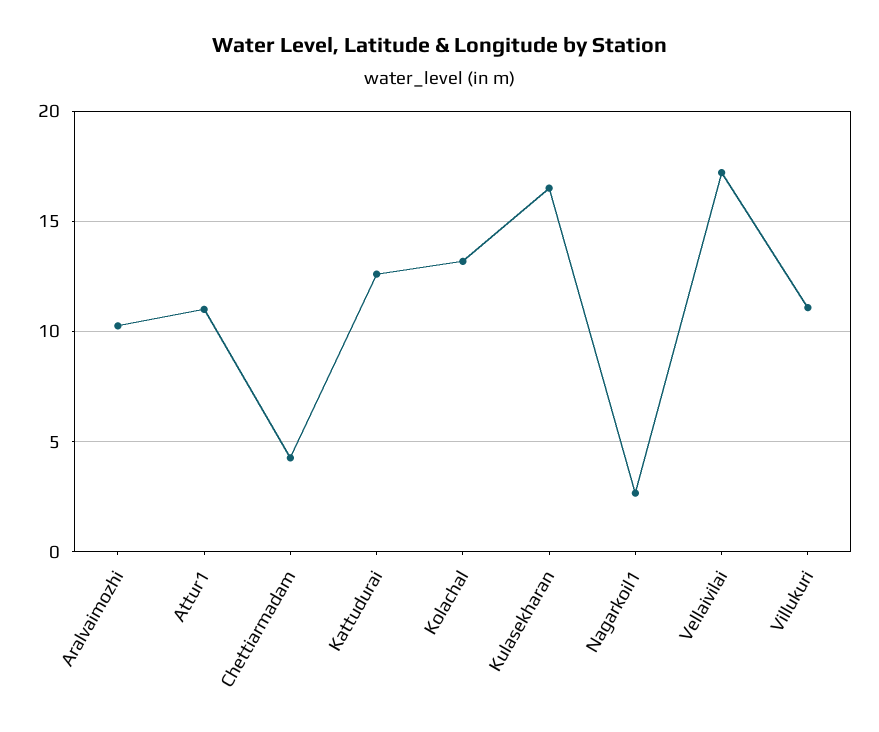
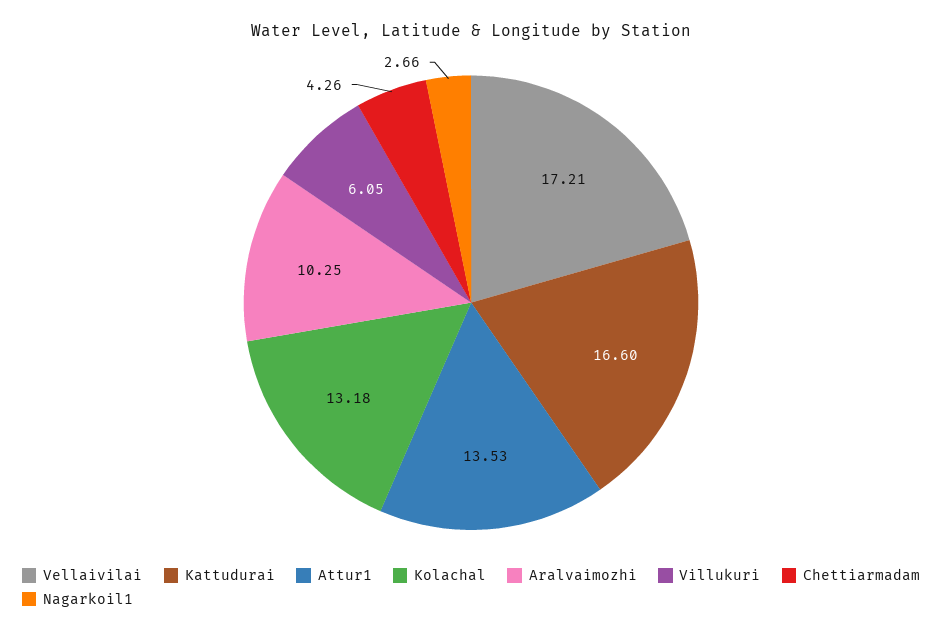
Attur1: 11 -> 13.53
Kattudurai: 12.5 -> 16.6
Kulasekharan: 16.5 -> none
Villukuri: 11 -> 6.05

